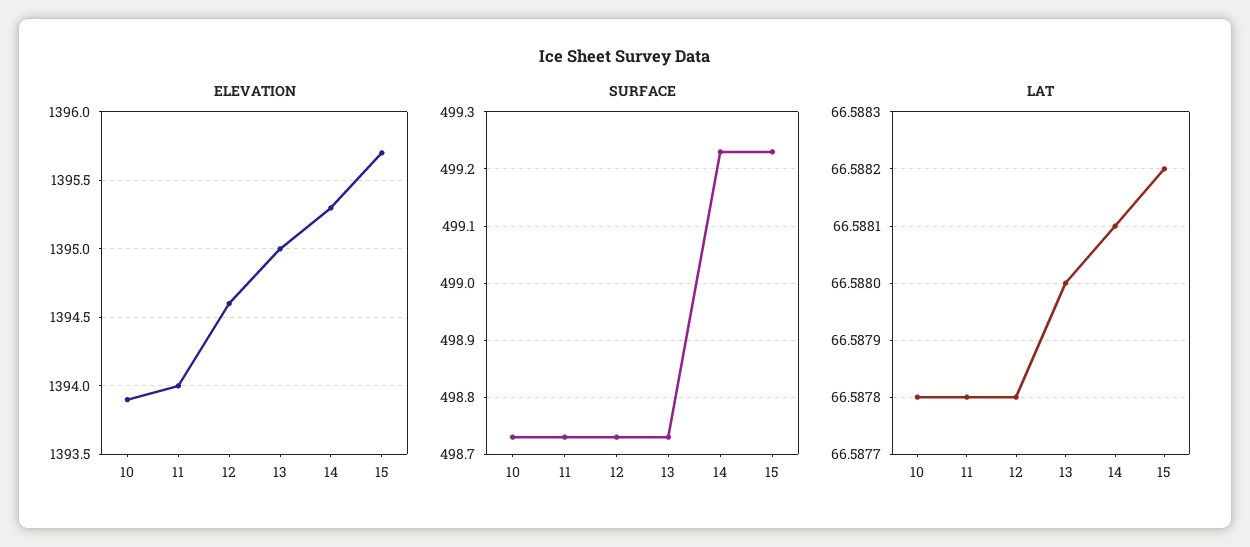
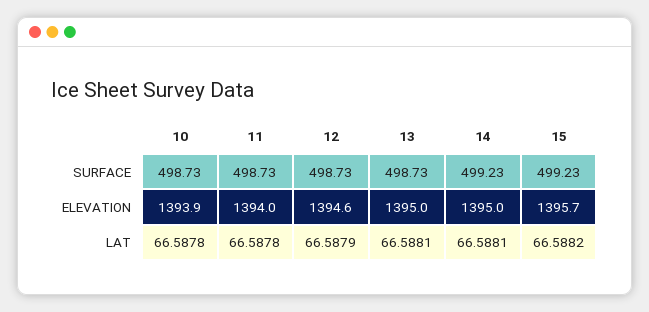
ELEVATION, 14: 1395.3 -> 1395
LAT, 12: 66.5878 -> 66.5879
LAT, 13: 66.588 -> 66.5881

